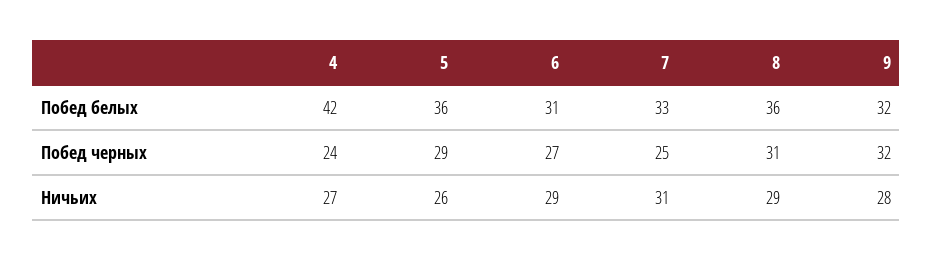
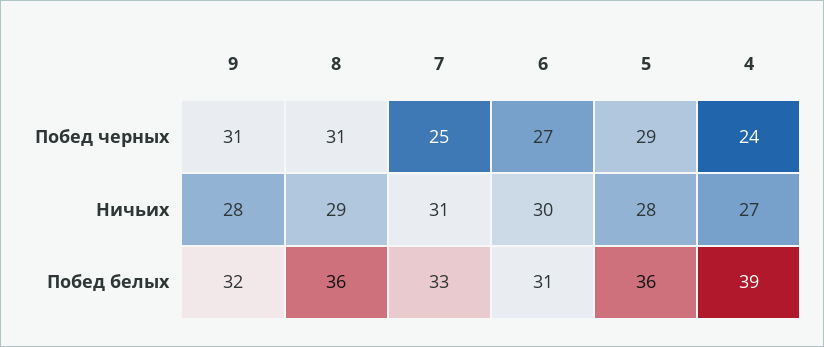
4, Побед белых: 42 -> 39
9, Побед черных: 32 -> 31
5, Ничьих: 26 -> 28
6, Ничьих: 29 -> 30

